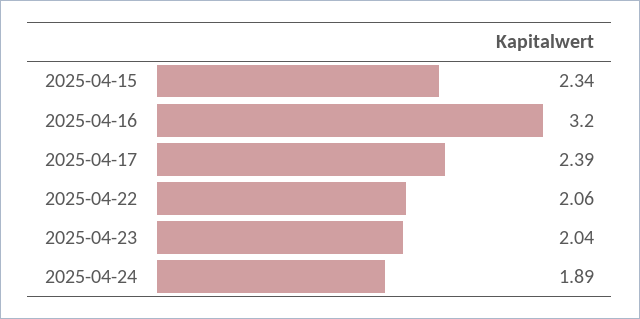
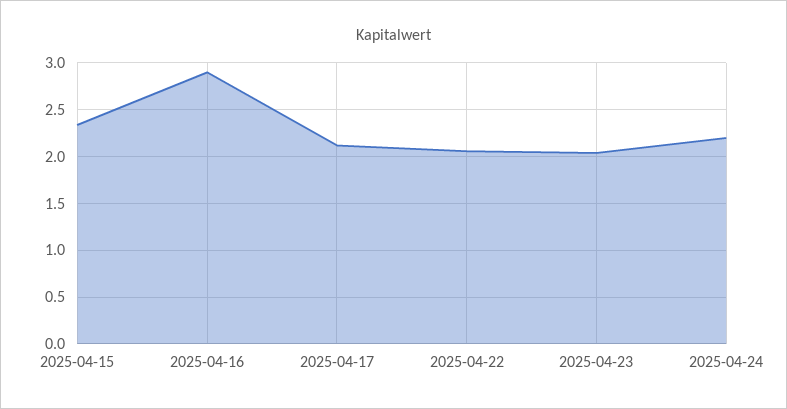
2025-04-16: 3.2 -> 2.9
2025-04-17: 2.39 -> 2.1
2025-04-24: 1.89 -> 2.2

